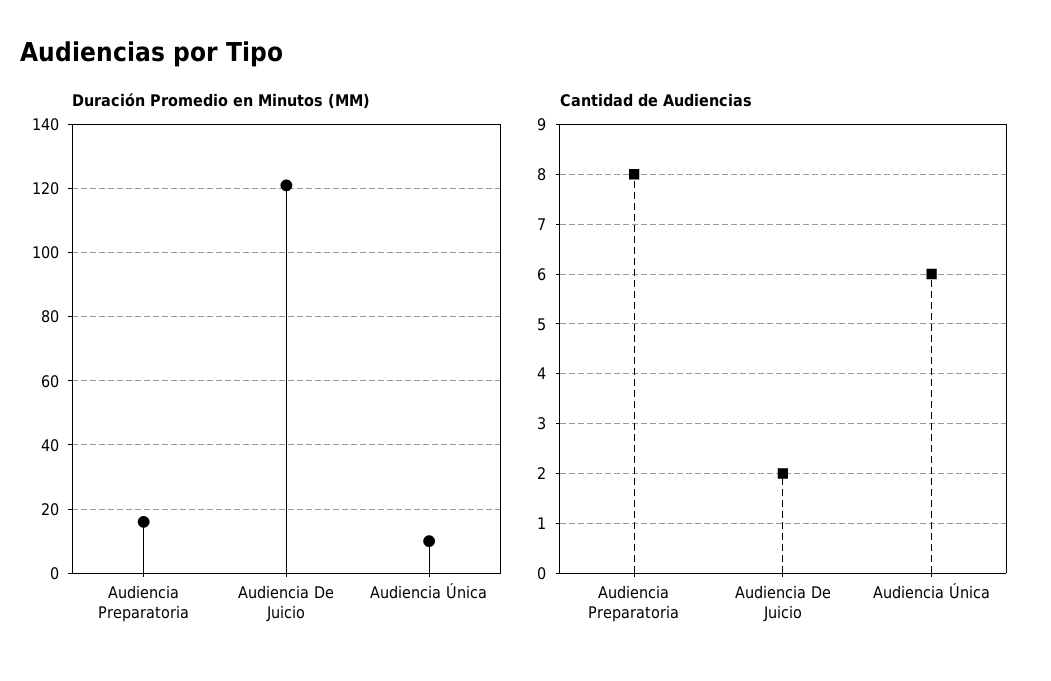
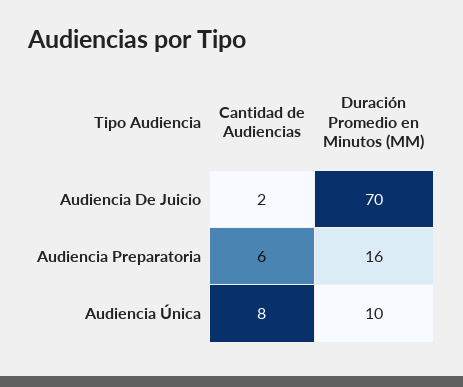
Duración Promedio en Minutos (MM), Audiencia De Juicio: 120 -> 70
Cantidad de Audiencias, Audiencia Preparatoria: 8 -> 6
Cantidad de Audiencias, Audiencia Única: 6 -> 8

